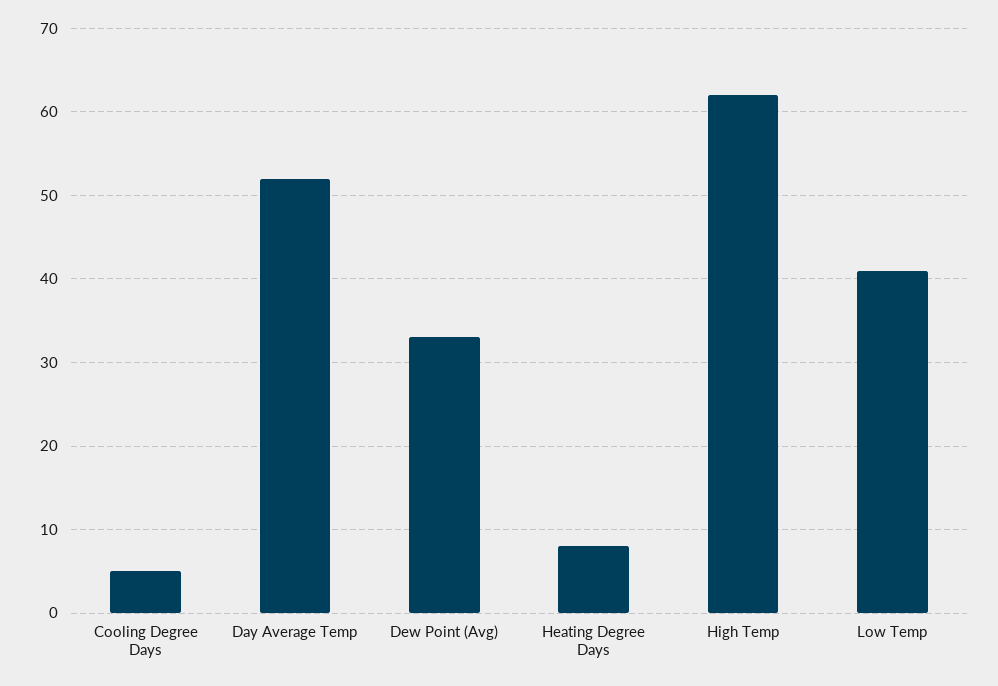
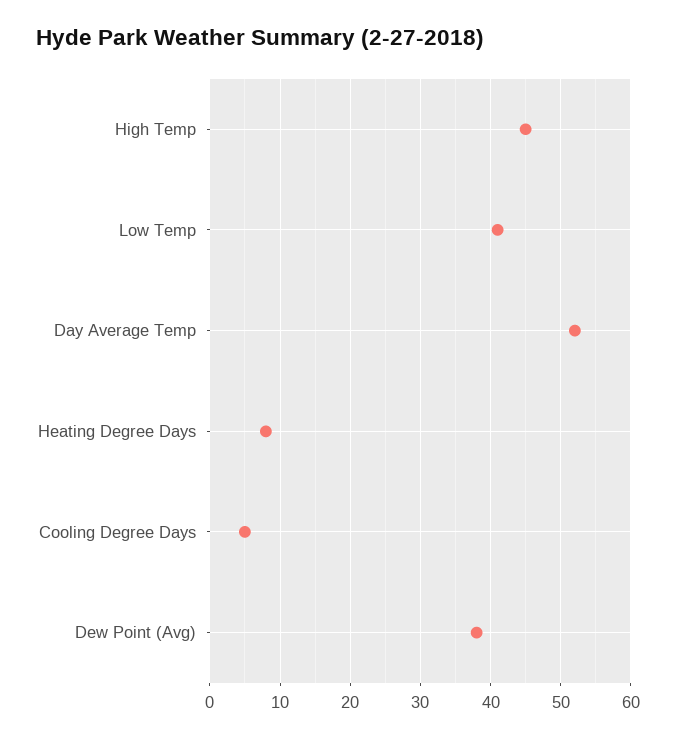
Dew Point (Avg): 33 -> 38
High Temp: 62 -> 45

